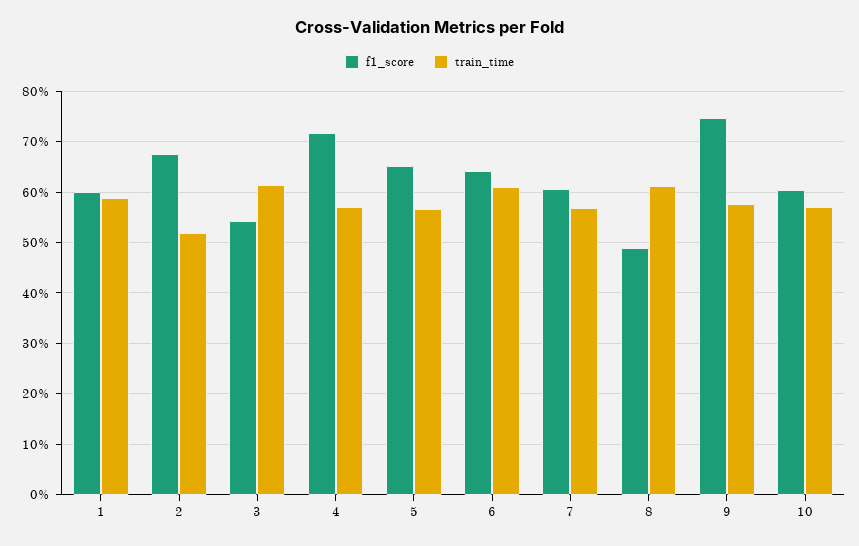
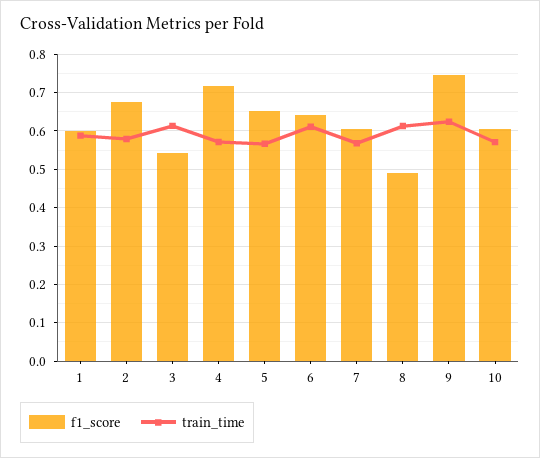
train_time, 2: 0.52 -> 0.58
train_time, 9: 0.58 -> 0.62

